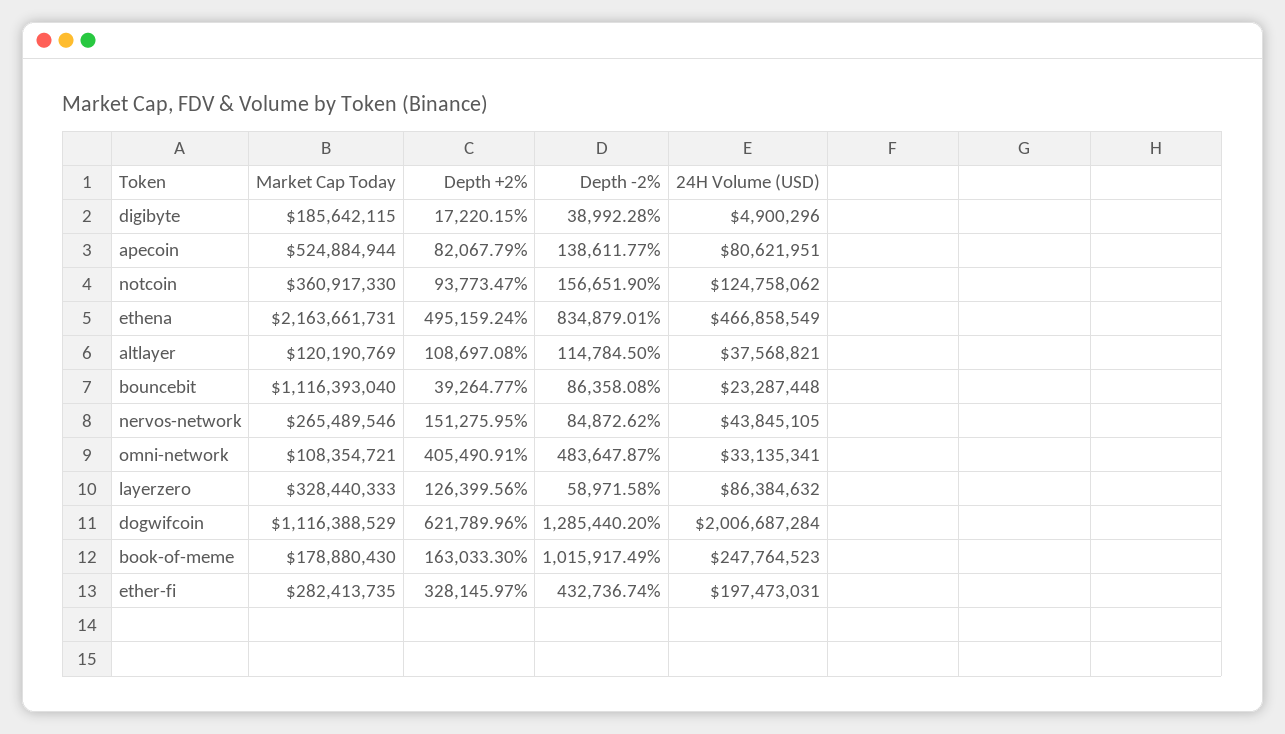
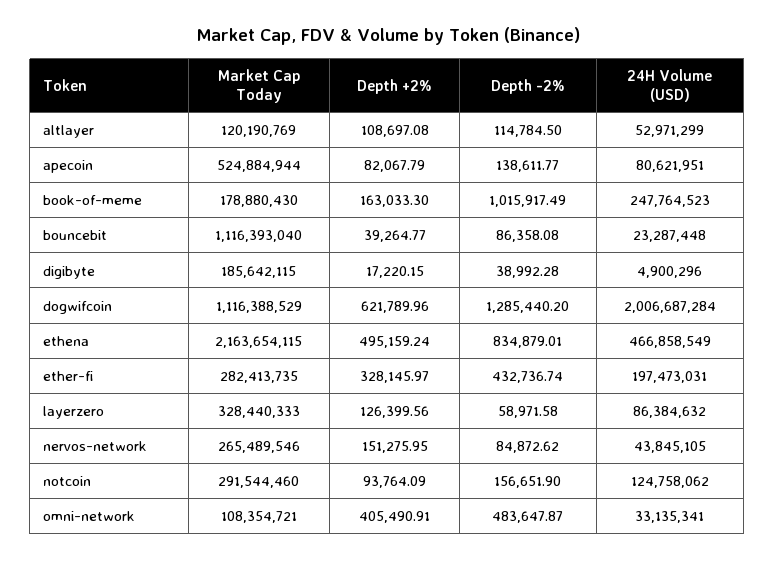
Market Cap Today, notcoin: 360917330 -> 291544460
Depth +2%, notcoin: 93773.47 -> 93764.09
Market Cap Today, ethena: 2163661731 -> 2163654115
24H Volume (USD), altlayer: 37568821 -> 52971299

